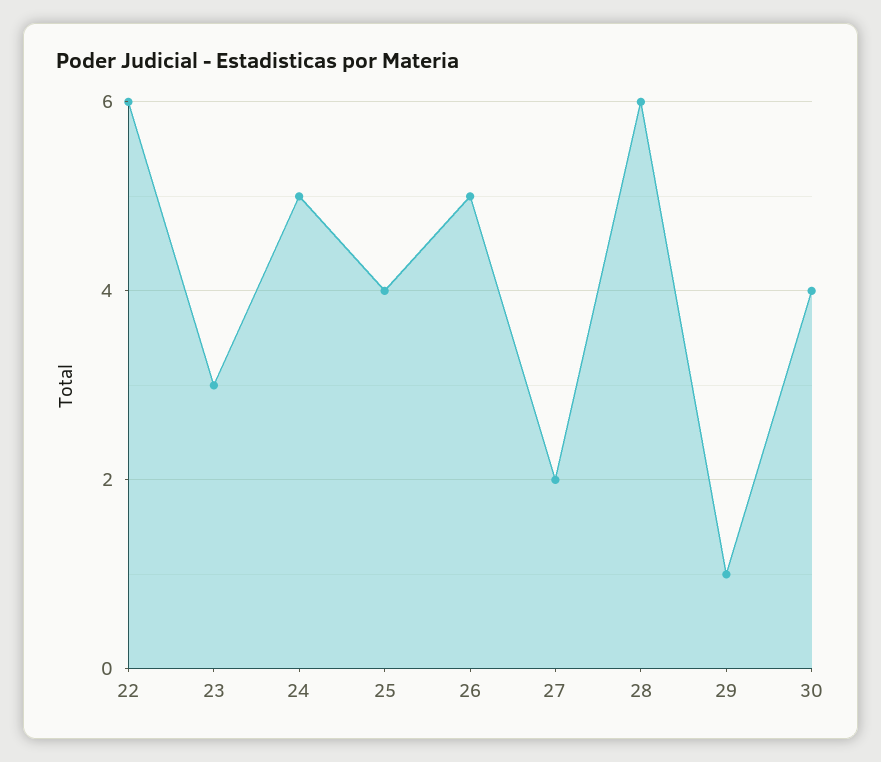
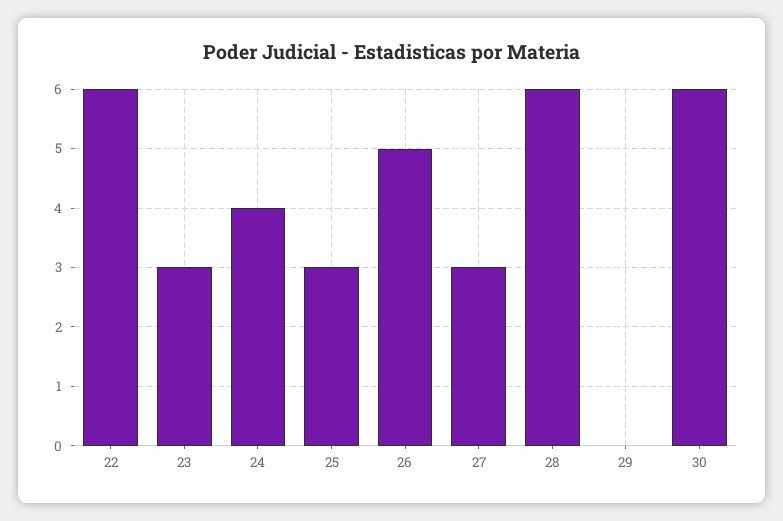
24: 5 -> 4
25: 4 -> 3
27: 2 -> 3
29: 1 -> 0
30: 4 -> 6

